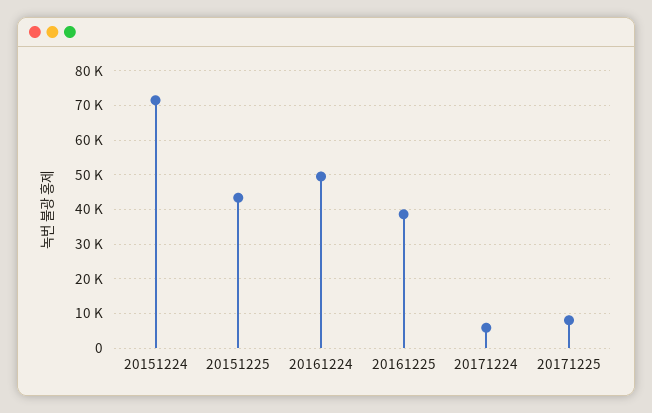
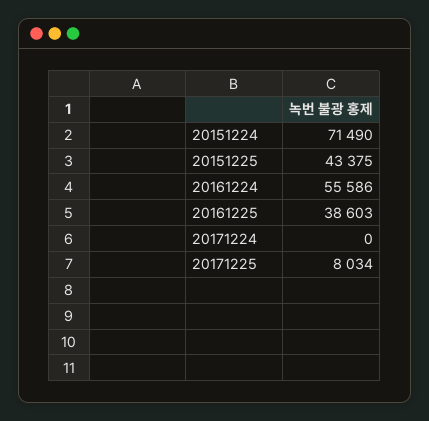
20161224: 50000 -> 55586
20171224: 6000 -> 0

